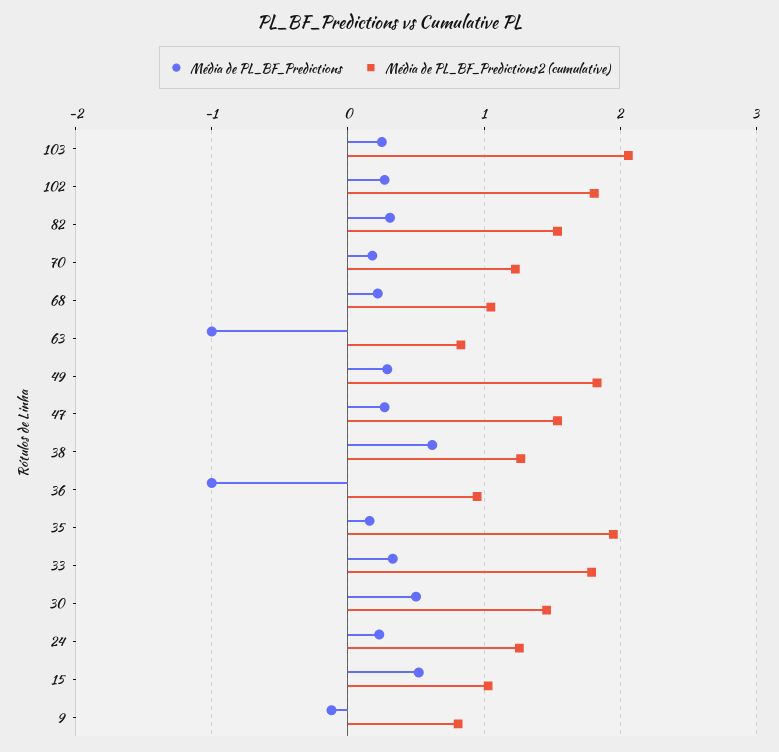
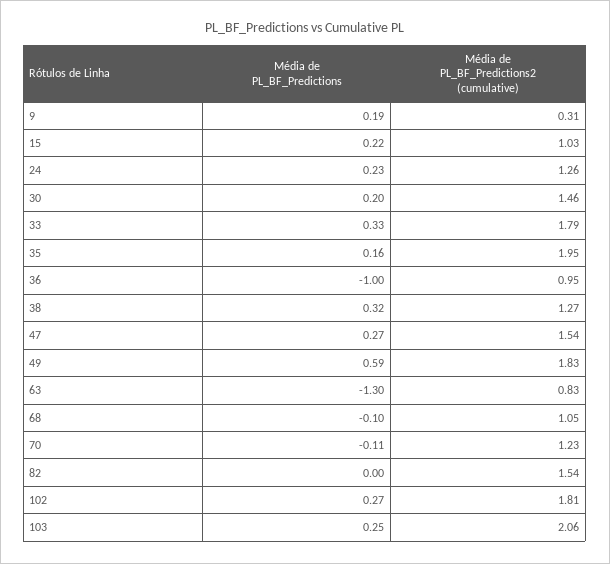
Média de PL_BF_Predictions, 82: 0.3 -> 0
Média de PL_BF_Predictions, 70: 0.2 -> -0.11
Média de PL_BF_Predictions, 68: 0.2 -> -0.1
Média de PL_BF_Predictions, 63: -1 -> -1.3
Média de PL_BF_Predictions, 49: 0.3 -> 0.59
Média de PL_BF_Predictions, 38: 0.6 -> 0.32
Média de PL_BF_Predictions, 30: 0.5 -> 0.2
Média de PL_BF_Predictions, 15: 0.5 -> 0.22
Média de PL_BF_Predictions, 9: -0.1 -> 0.19
Média de PL_BF_Predictions2 (cumulative), 9: 0.8 -> 0.31

